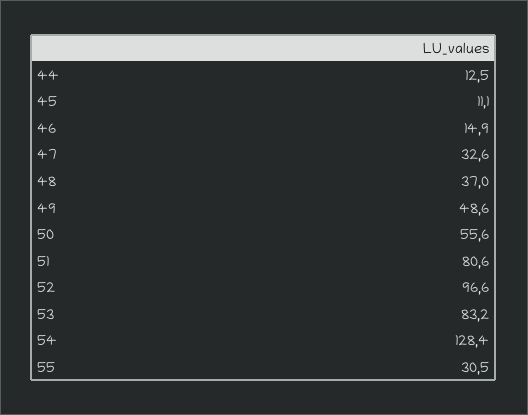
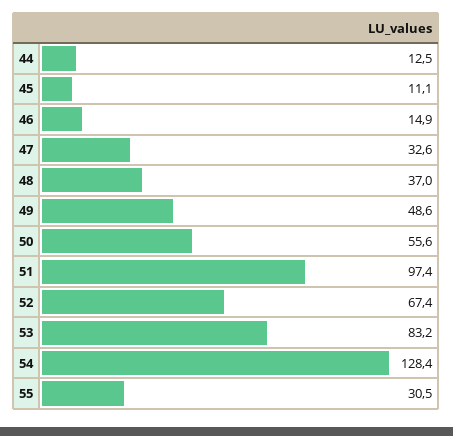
51: 80.6 -> 97.4
52: 96.6 -> 67.4

